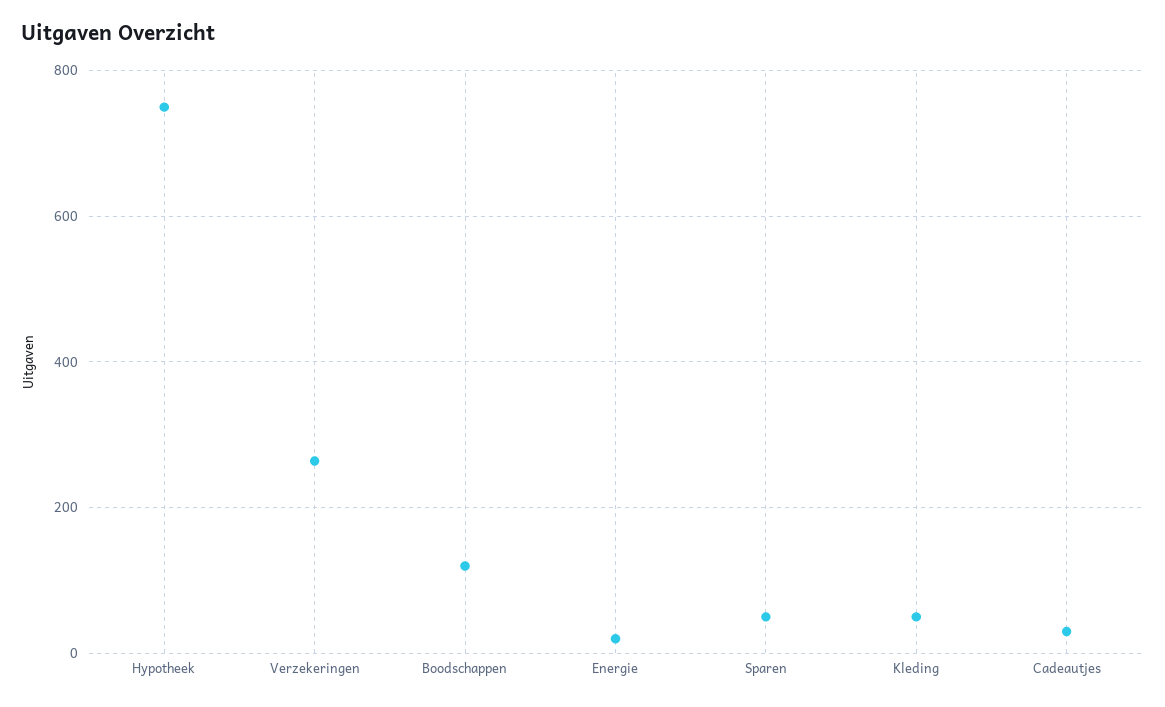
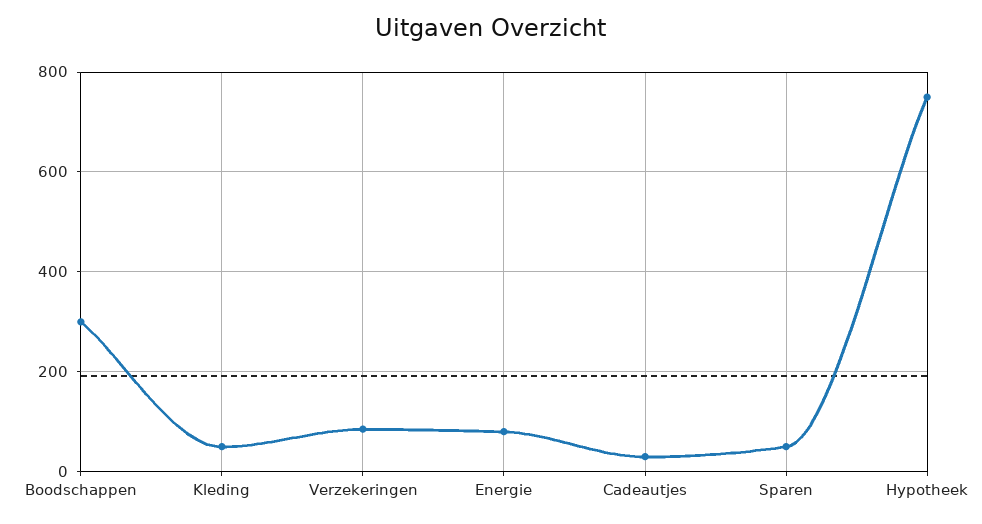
Verzekeringen: 260 -> 80
Boodschappen: 120 -> 300
Energie: 20 -> 80

